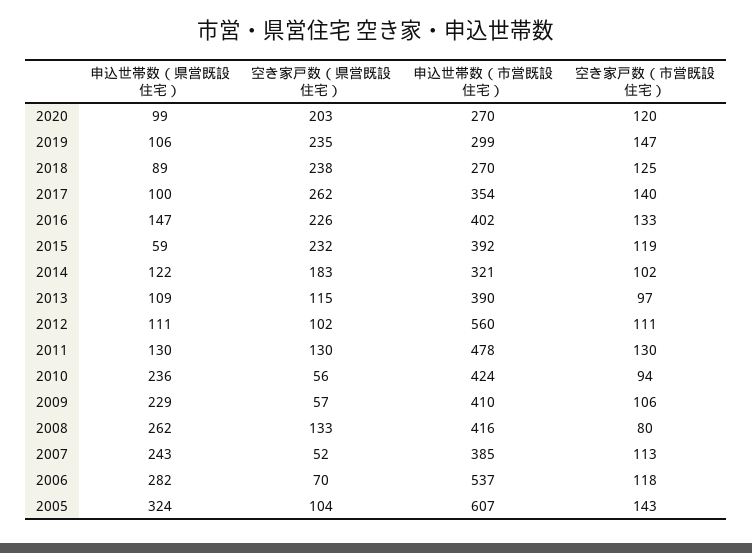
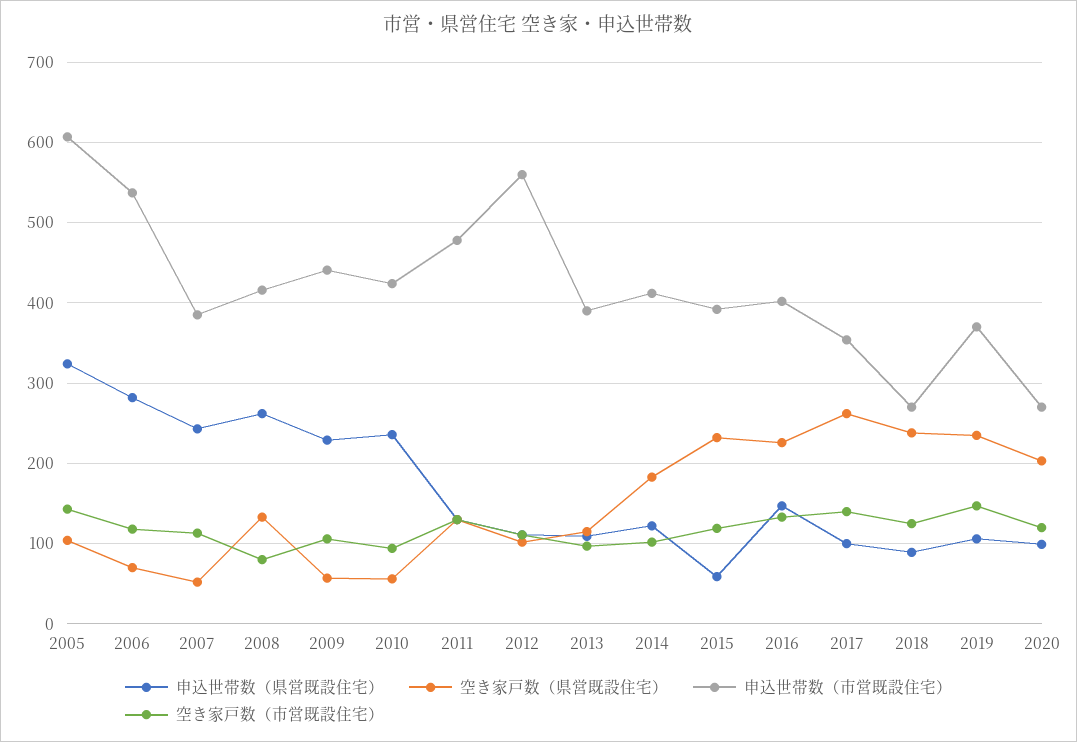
申込世帯数（市営既設住宅）, 2019: 299 -> 370
申込世帯数（市営既設住宅）, 2014: 321 -> 410
申込世帯数（市営既設住宅）, 2009: 410 -> 440

